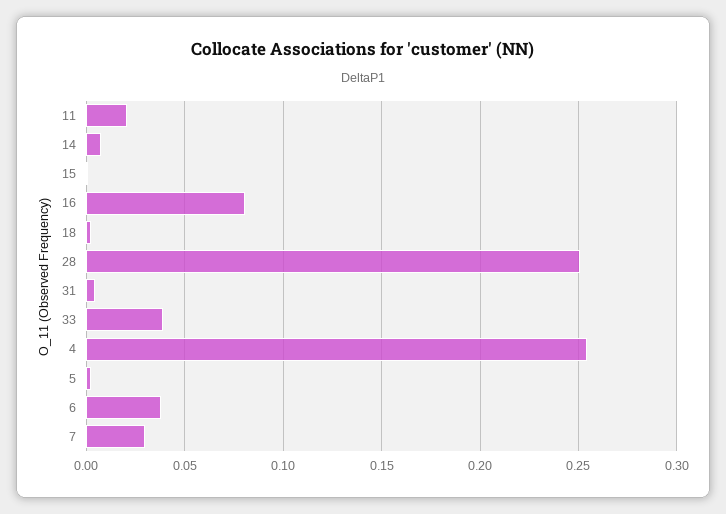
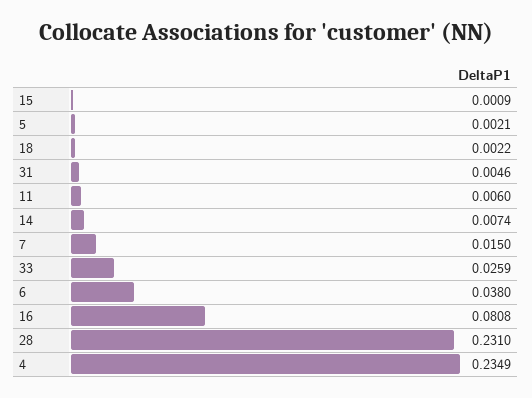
11: 0.02 -> 0.006
28: 0.25 -> 0.231
33: 0.04 -> 0.0259
4: 0.255 -> 0.2349
7: 0.03 -> 0.015

